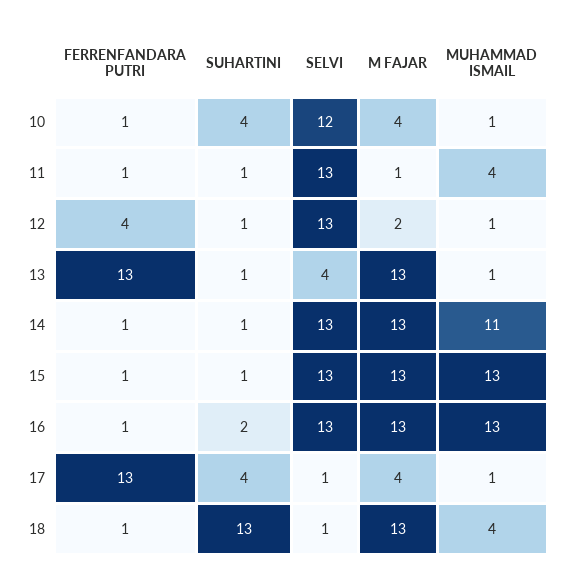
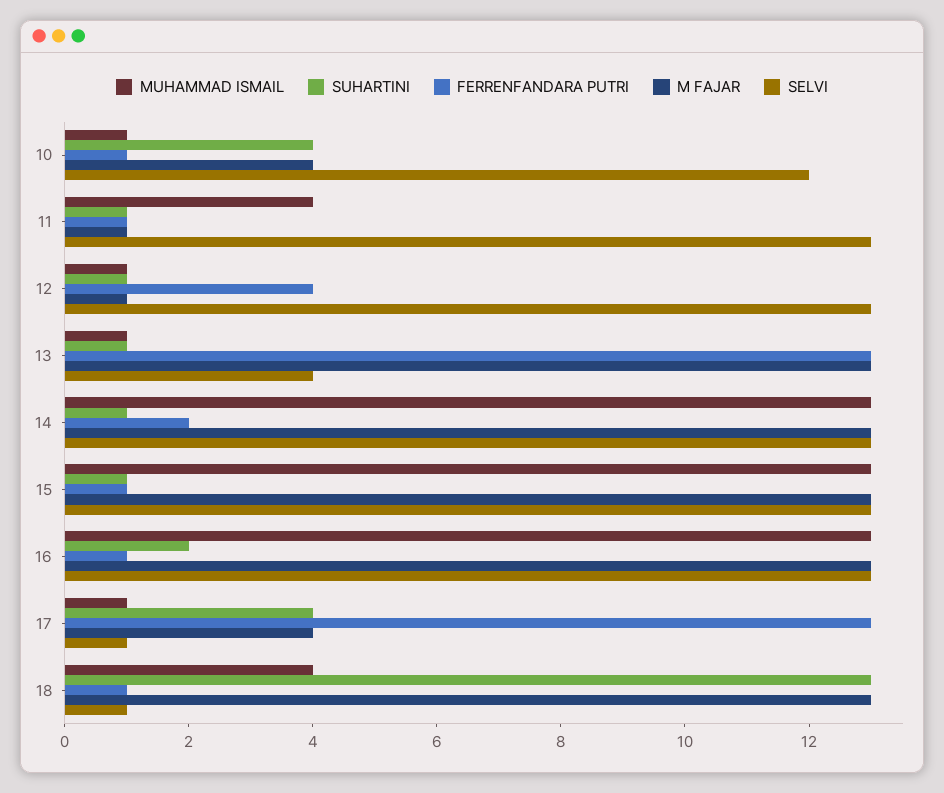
M FAJAR, 12: 2 -> 1
FERRENFANDARA PUTRI, 14: 1 -> 2
MUHAMMAD ISMAIL, 14: 11 -> 13

